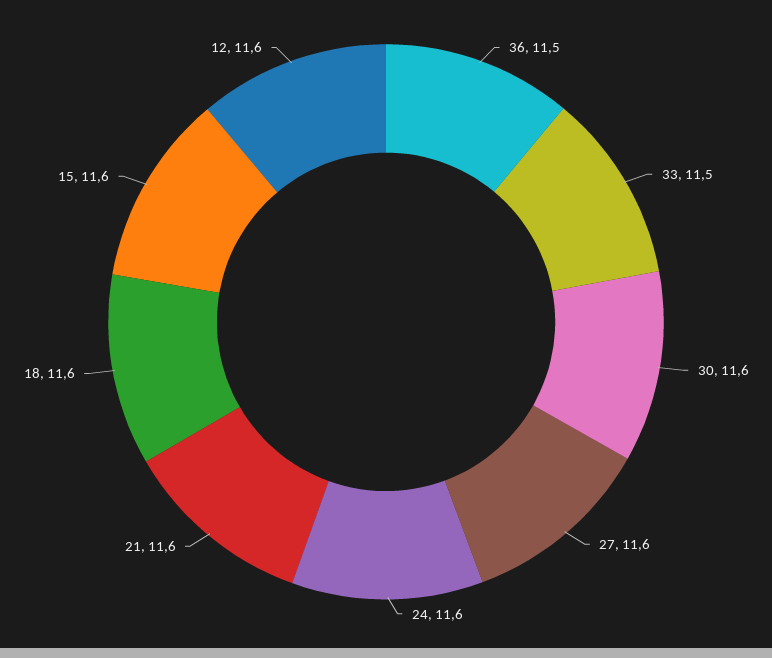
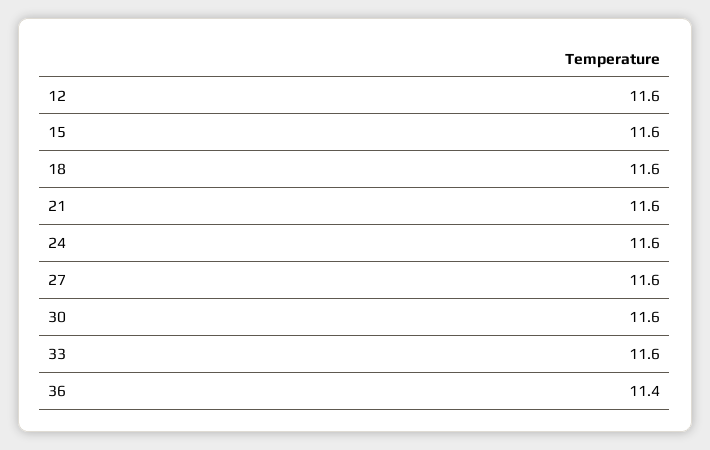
36: 11.5 -> 11.4
33: 11.5 -> 11.6

